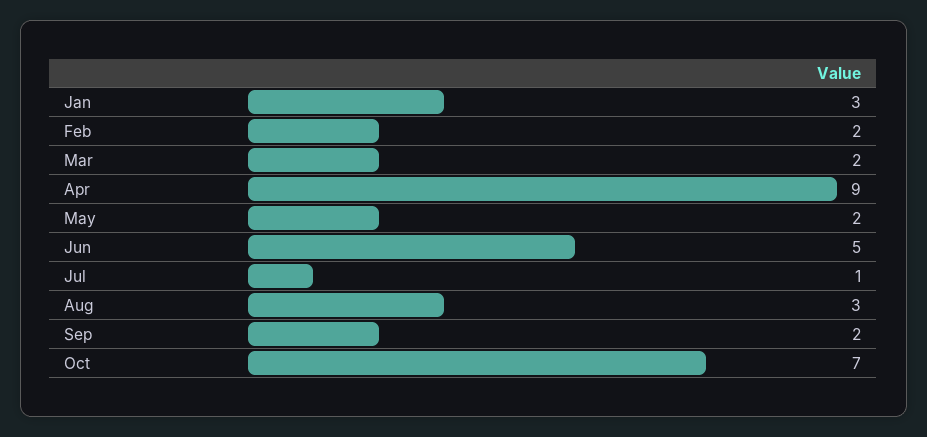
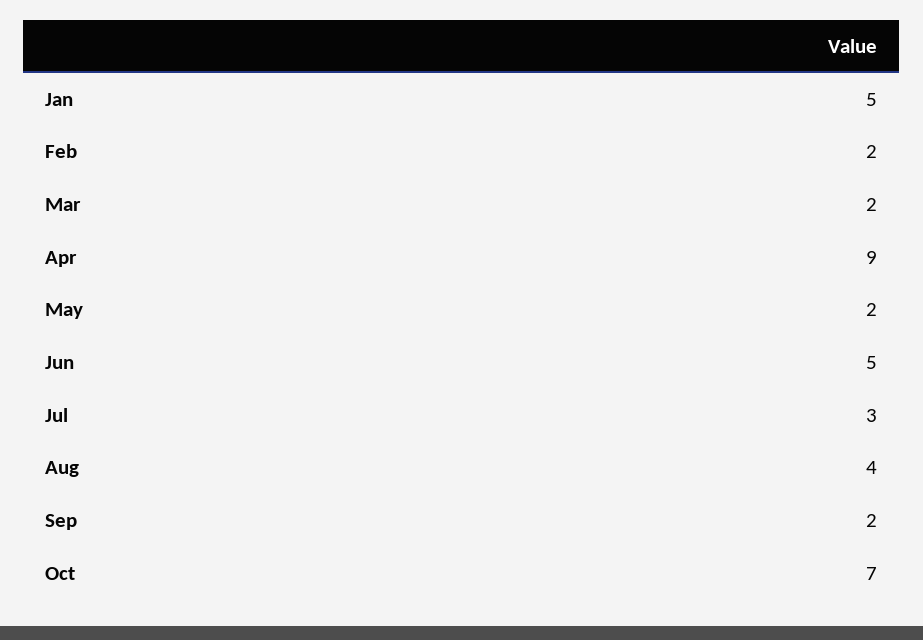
Jan: 3 -> 5
Jul: 1 -> 3
Aug: 3 -> 4

